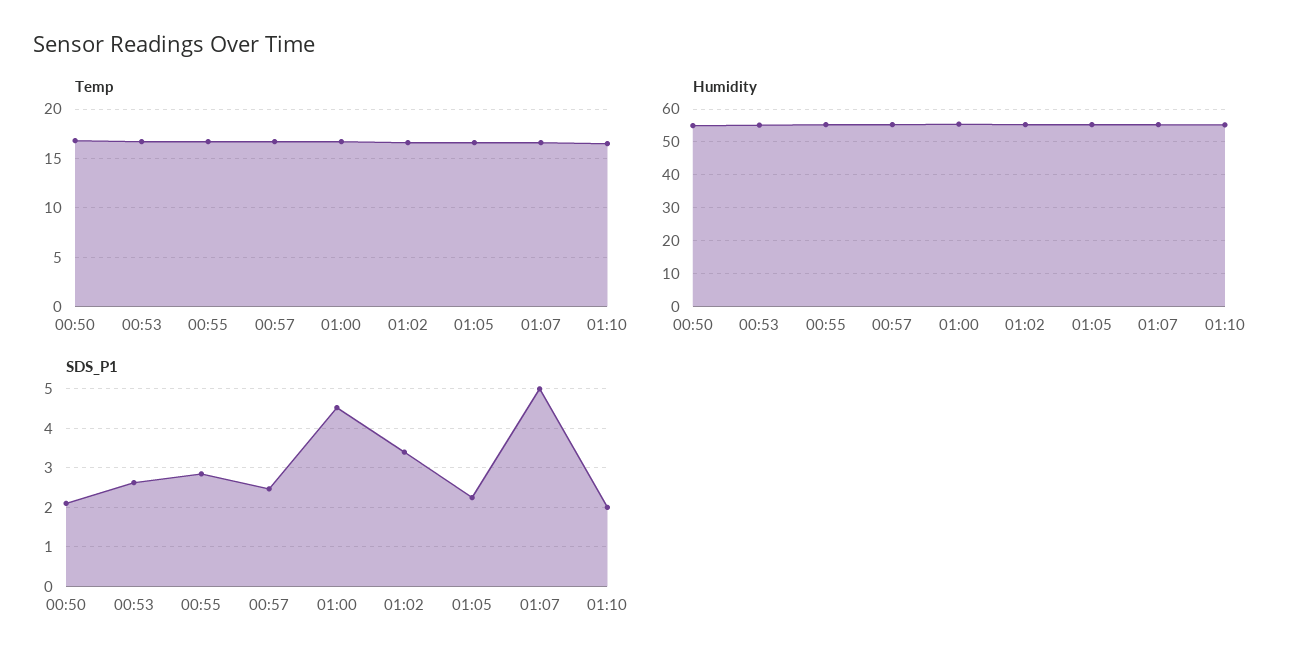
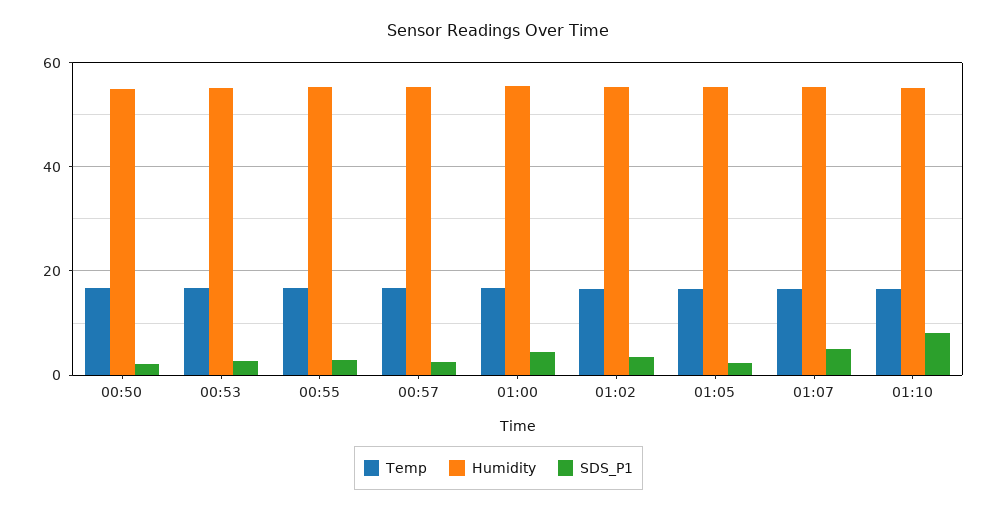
SDS_P1, 01:10: 2 -> 8

